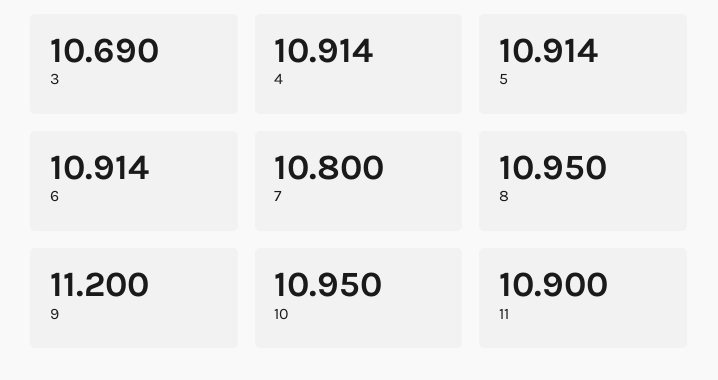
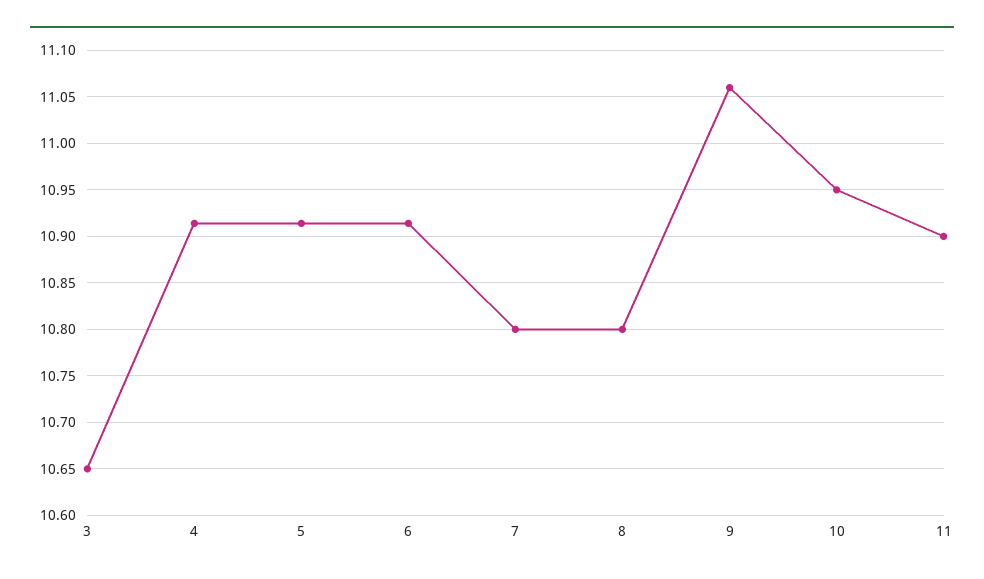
3: 10.69 -> 10.65
8: 10.95 -> 10.8
9: 11.2 -> 11.06

